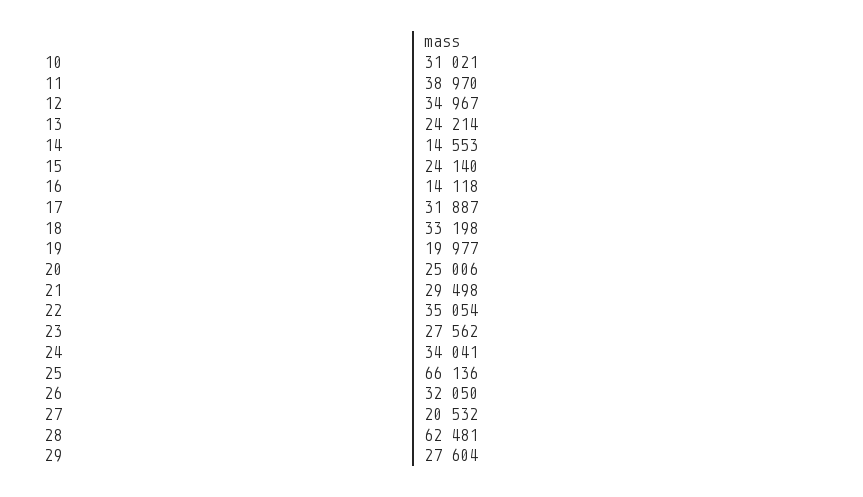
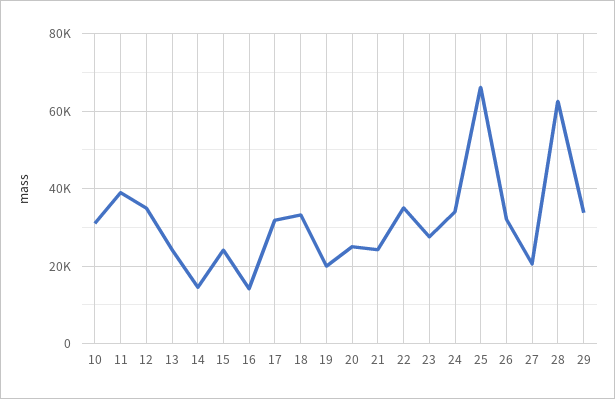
21: 29498 -> 24000
29: 27604 -> 34000

